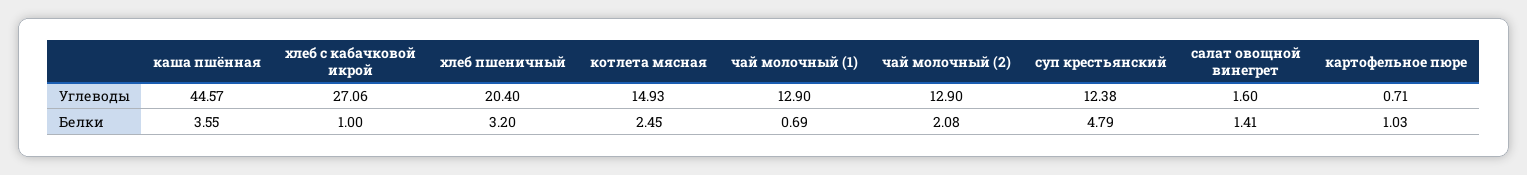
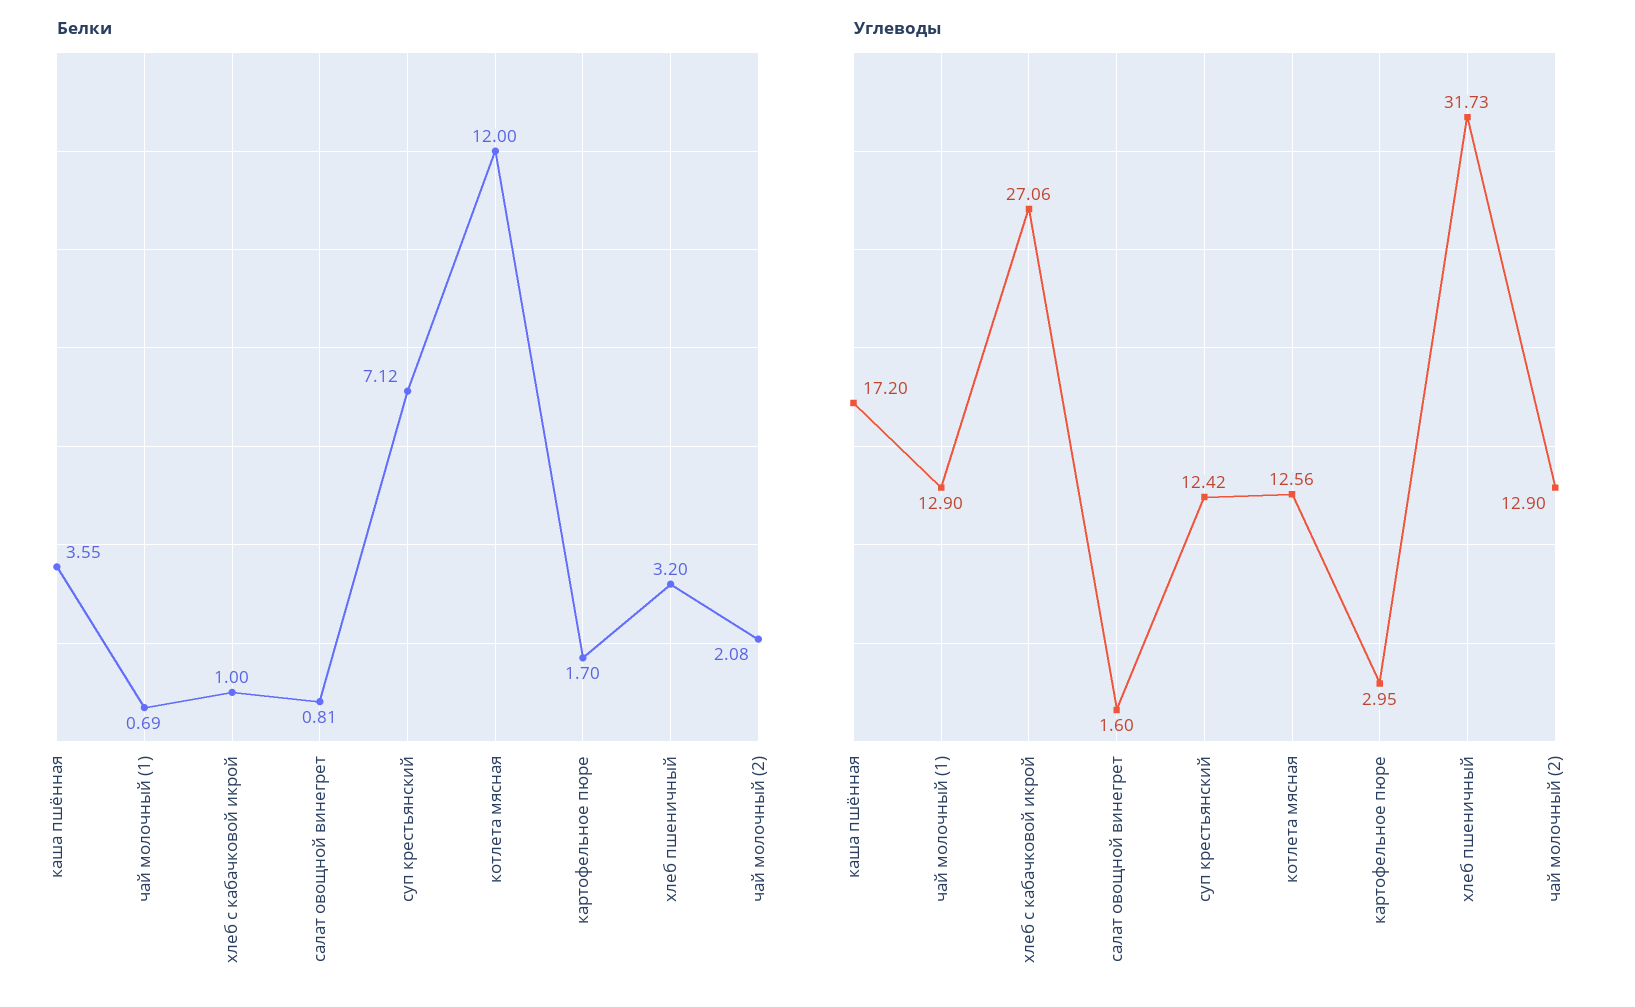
Углеводы, каша пшённая: 44.57 -> 17.2
Углеводы, хлеб пшеничный: 20.4 -> 31.73
Углеводы, котлета мясная: 14.93 -> 12.56
Углеводы, суп крестьянский: 12.38 -> 12.42
Углеводы, картофельное пюре: 0.71 -> 2.95
Белки, котлета мясная: 2.45 -> 12
Белки, суп крестьянский: 4.79 -> 7.12
Белки, салат овощной винегрет: 1.41 -> 0.81
Белки, картофельное пюре: 1.03 -> 1.7

